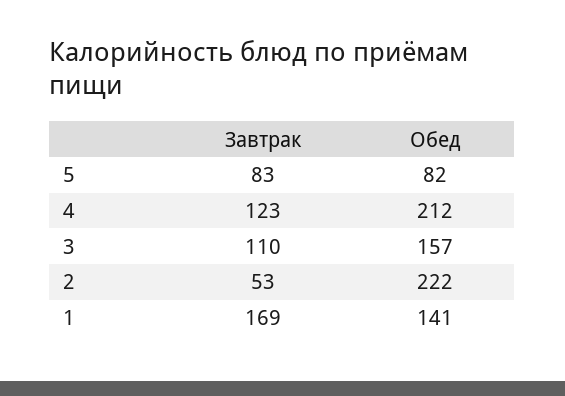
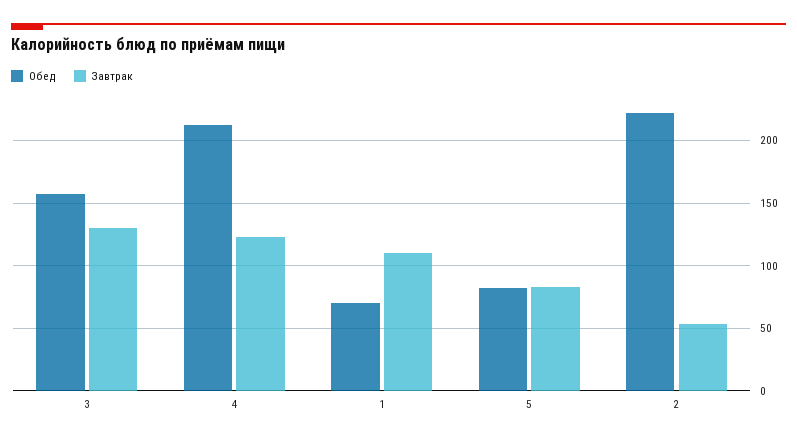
Завтрак, 3: 110 -> 130
Завтрак, 1: 169 -> 110
Обед, 1: 141 -> 70

